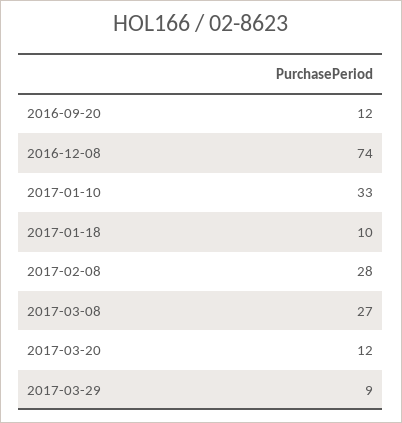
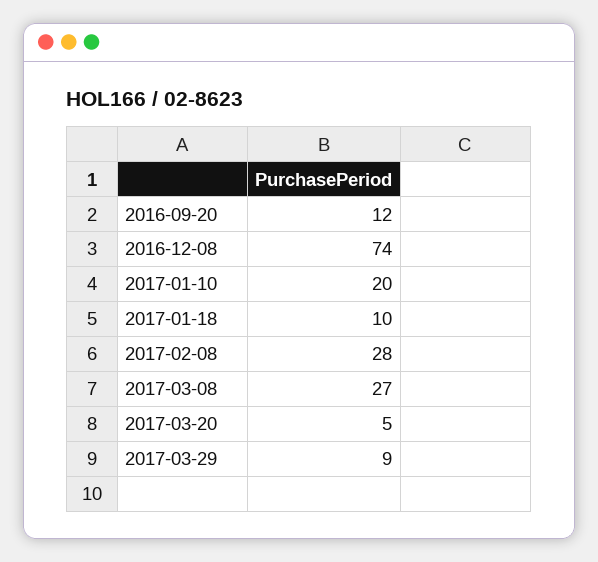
2017-01-10: 33 -> 20
2017-03-20: 12 -> 5

